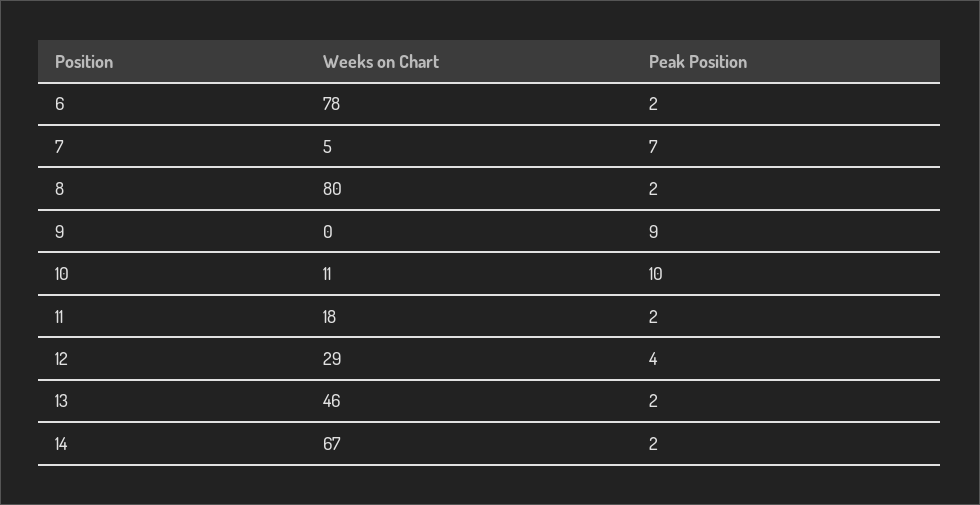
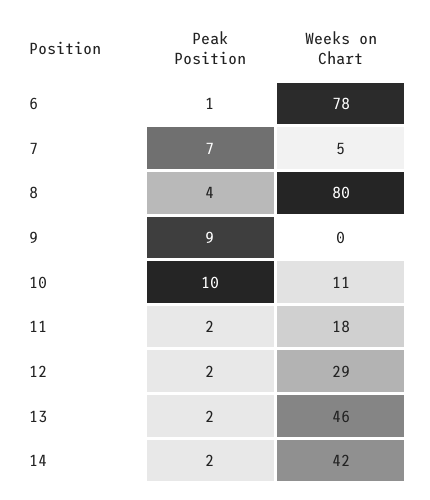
Peak Position, 6: 2 -> 1
Peak Position, 8: 2 -> 4
Peak Position, 12: 4 -> 2
Weeks on Chart, 14: 67 -> 42

